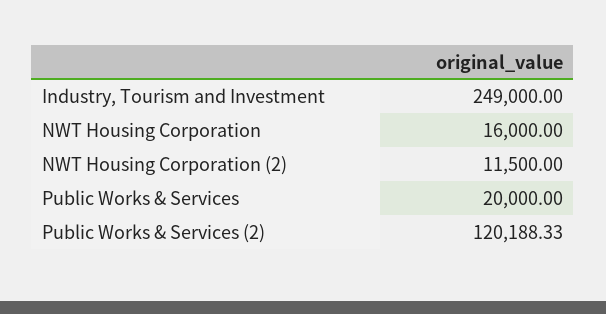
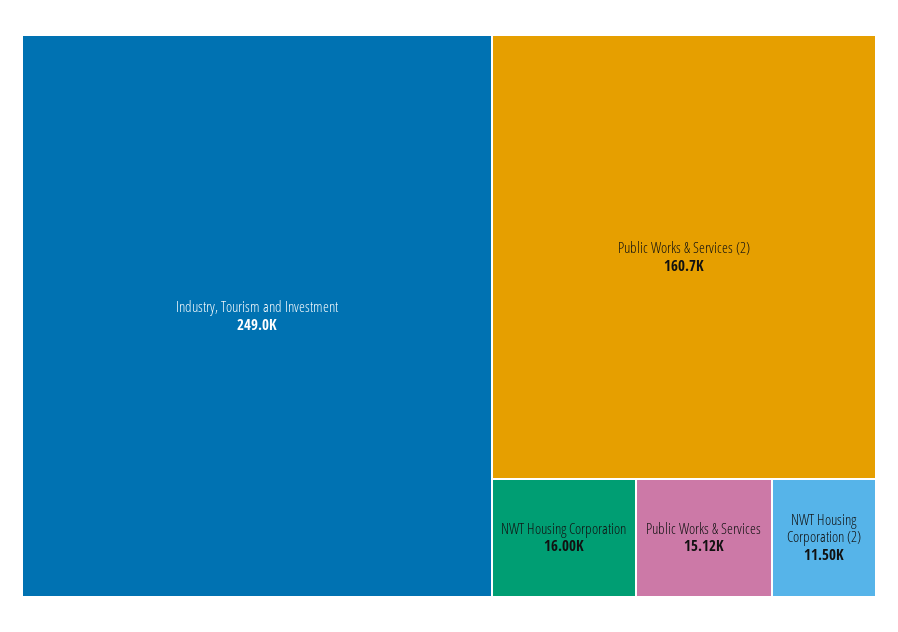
Public Works & Services: 20000 -> 15120
Public Works & Services (2): 120188.33 -> 160700

